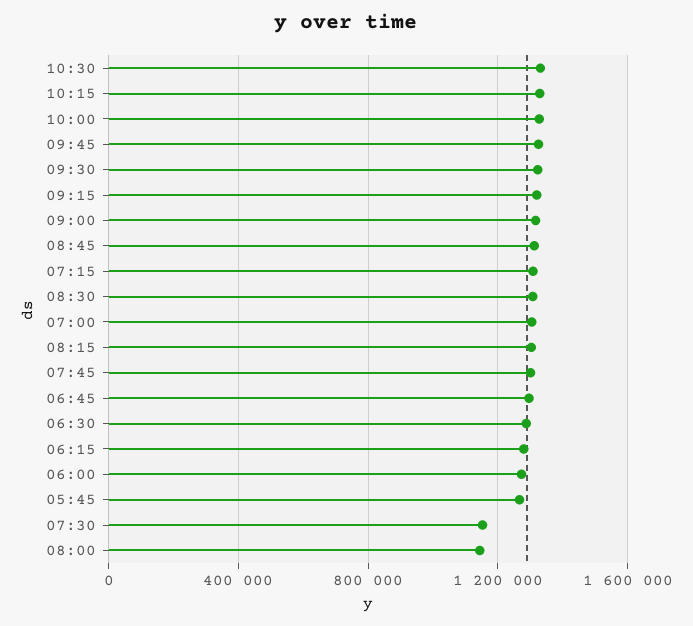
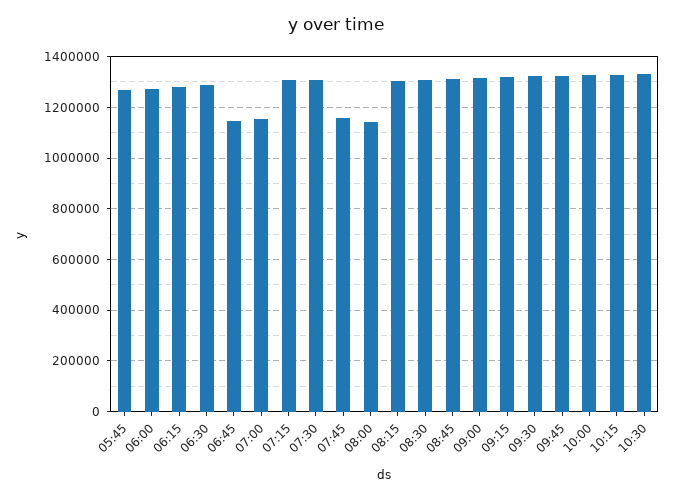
07:00: 1300000 -> 1150000
07:45: 1300000 -> 1150000
06:45: 1300000 -> 1150000
07:30: 1150000 -> 1300000

